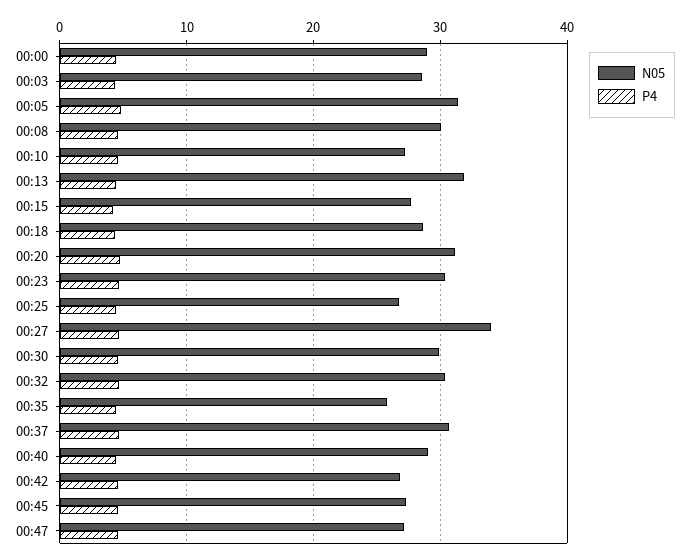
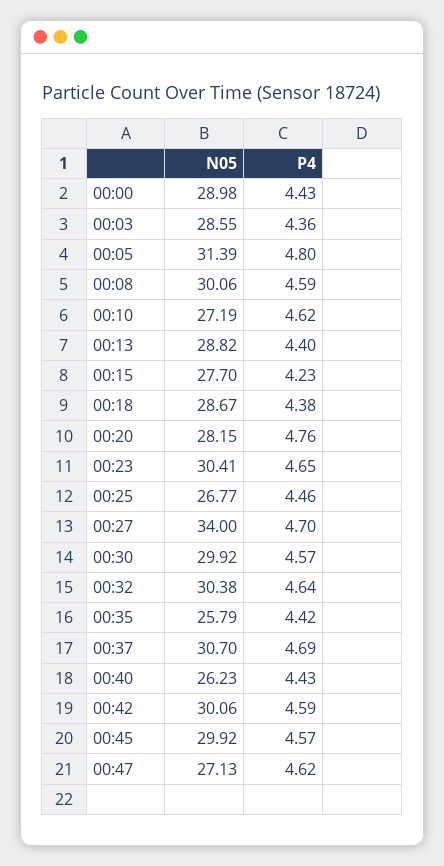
N05, 00:13: 32 -> 28.82
N05, 00:20: 31 -> 28.15
N05, 00:40: 29 -> 26.23
N05, 00:42: 27 -> 30.06
N05, 00:45: 27 -> 29.92

